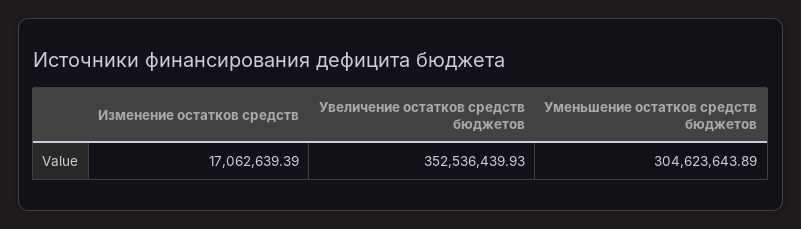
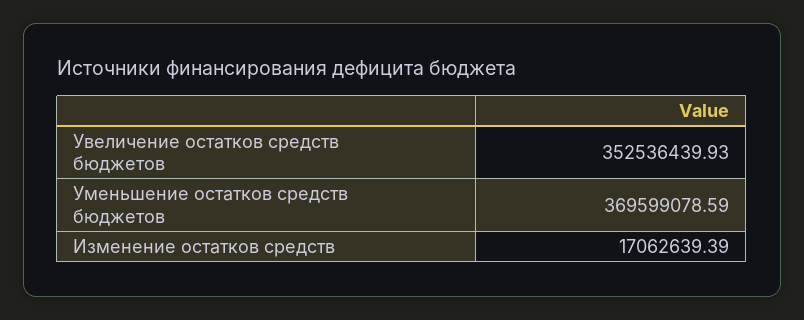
Уменьшение остатков средств бюджетов: 304623643.89 -> 369599078.59

